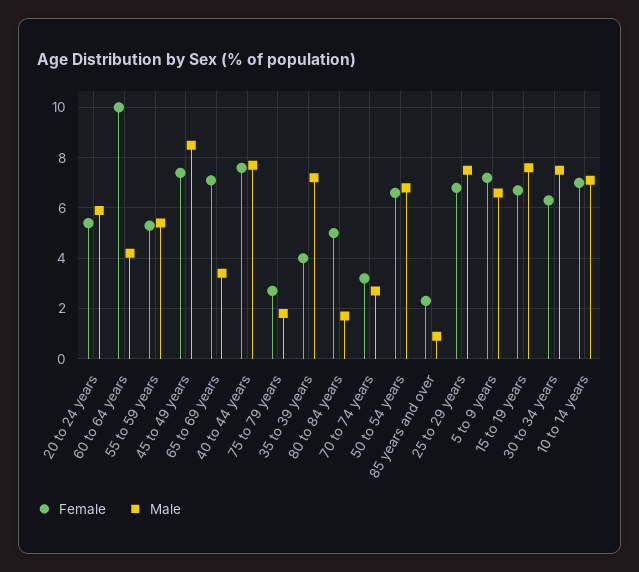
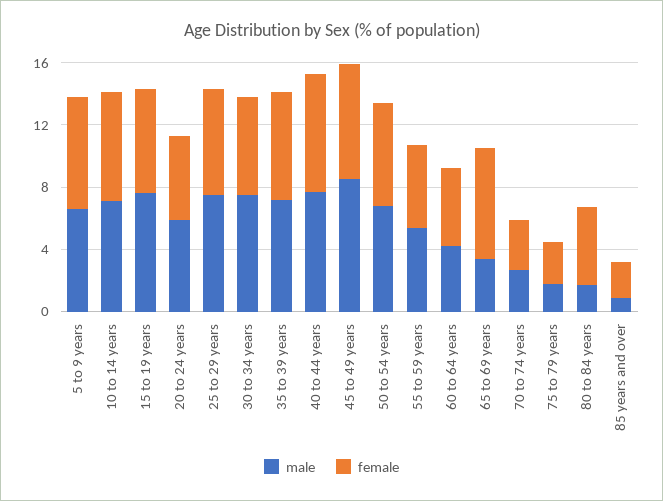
Female, 60 to 64 years: 10 -> 5
Female, 35 to 39 years: 4 -> 7

